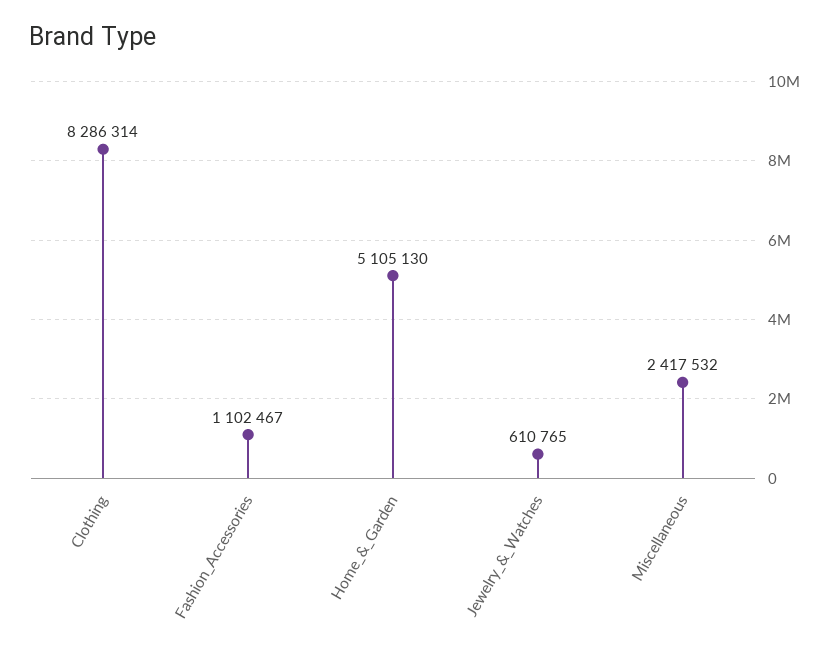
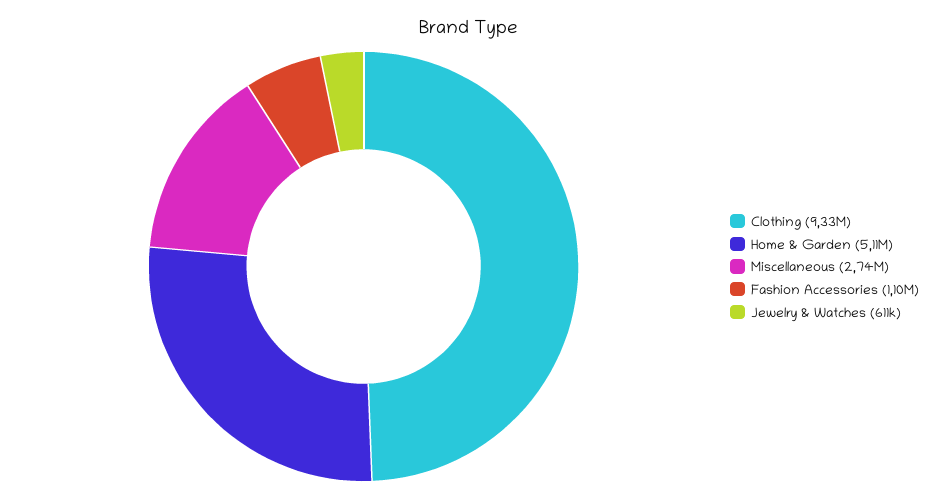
Clothing: 8286314 -> 9330000
Miscellaneous: 2417532 -> 2740000

